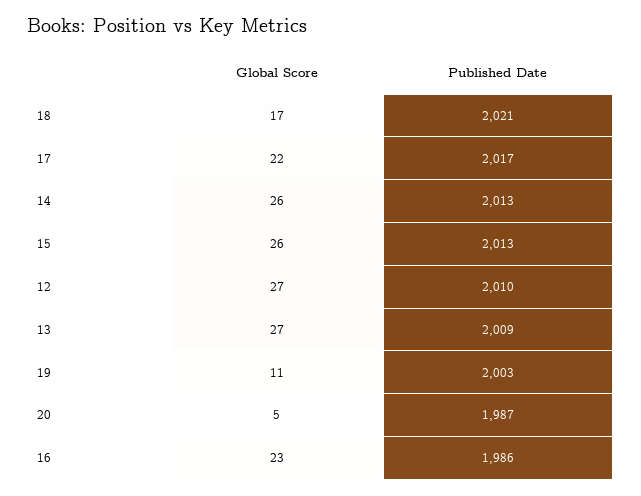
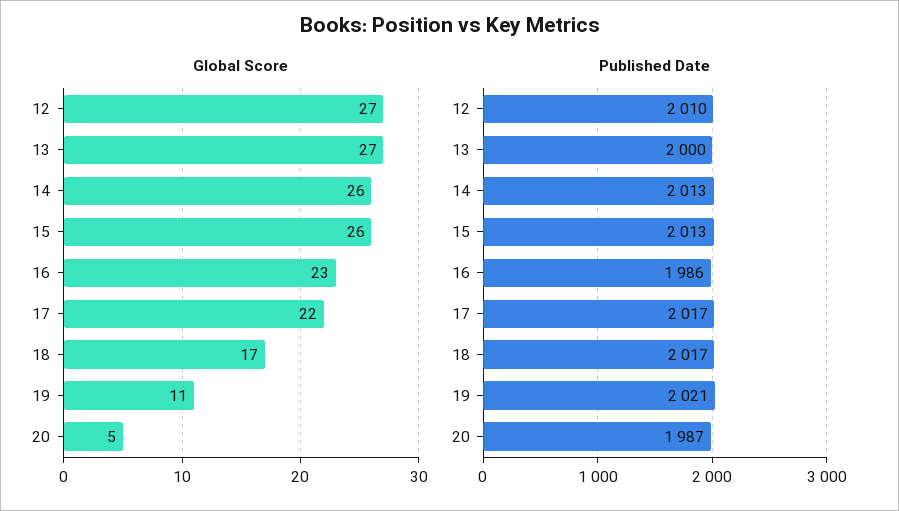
Published Date, 18: 2021 -> 2017
Published Date, 13: 2009 -> 2000
Published Date, 19: 2003 -> 2021

